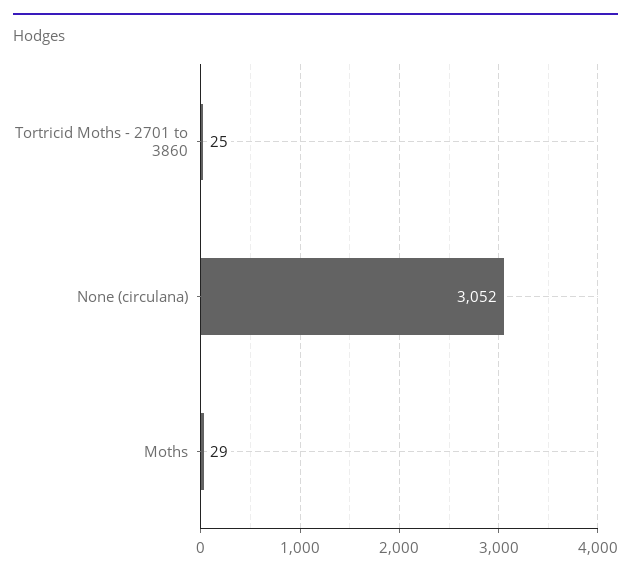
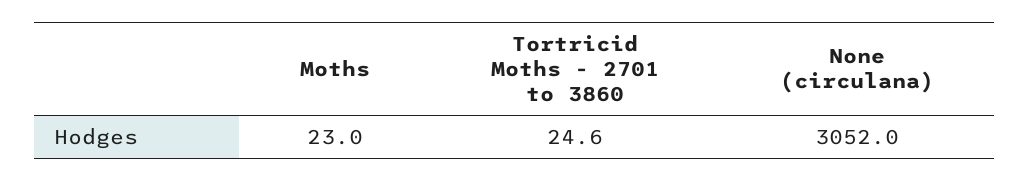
Moths: 29 -> 23

